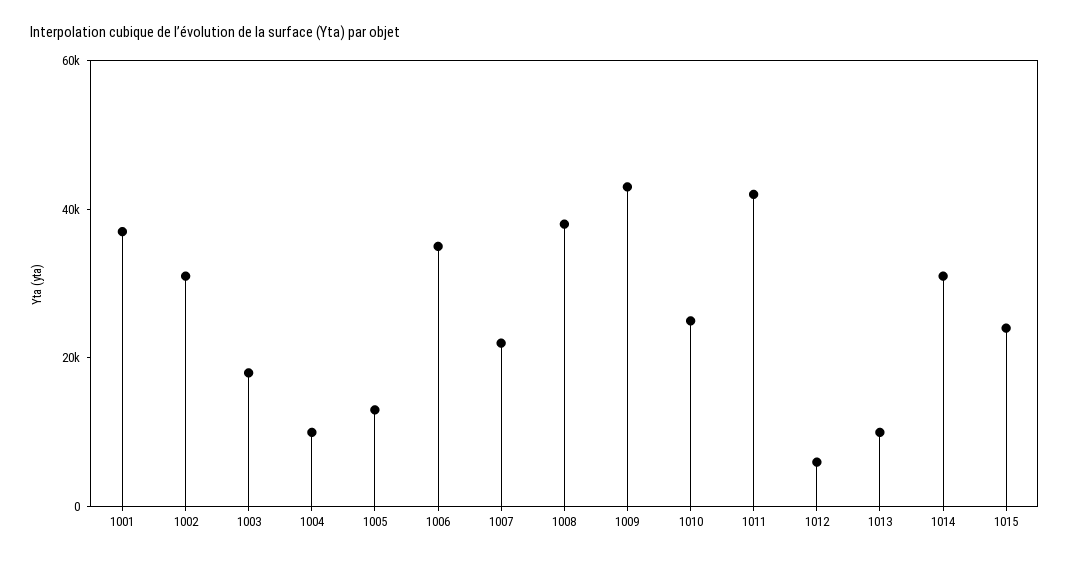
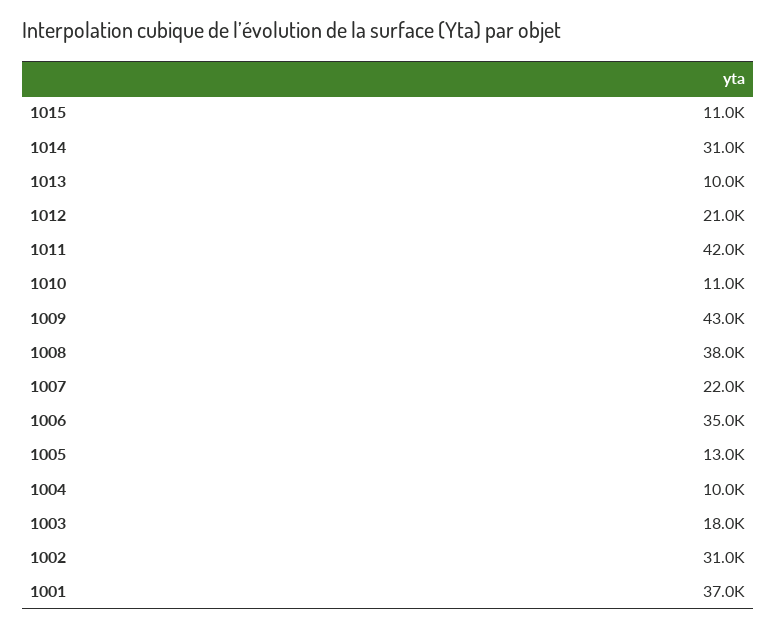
1010: 25000 -> 11000
1012: 5000 -> 21000
1015: 25000 -> 11000

